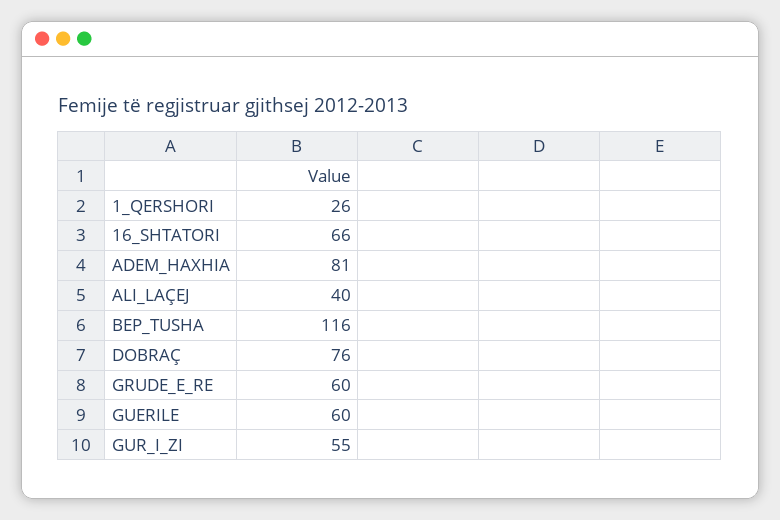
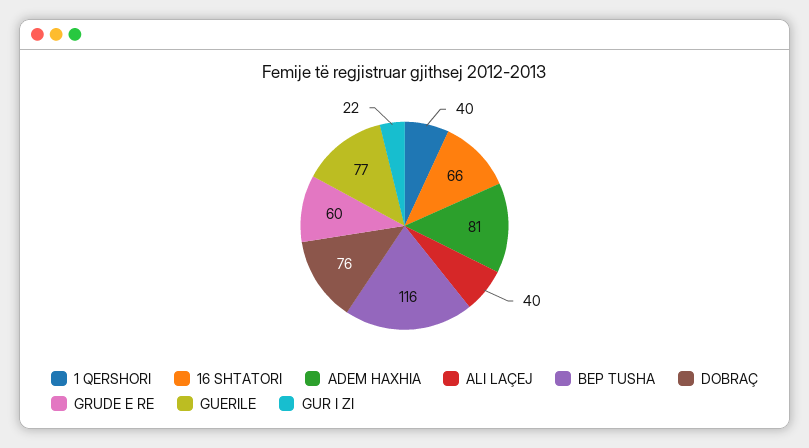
1_QERSHORI: 26 -> 40
GUERILE: 60 -> 77
GUR_I_ZI: 55 -> 22

